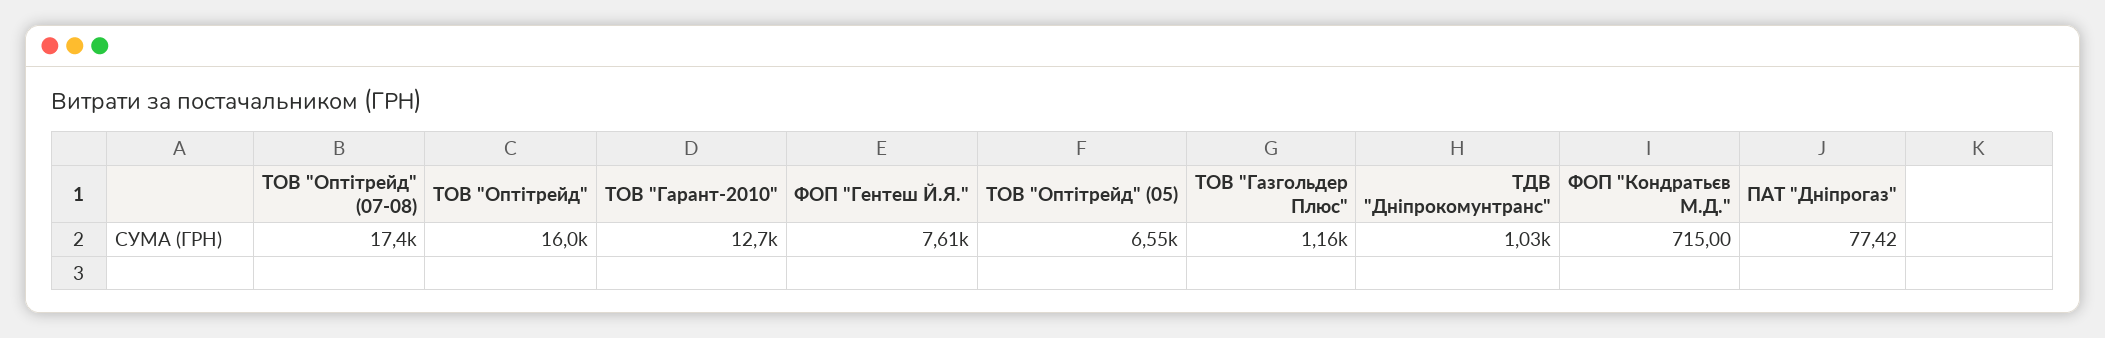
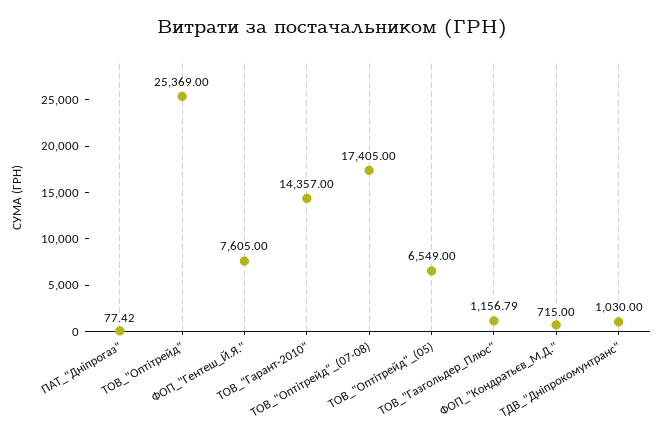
ТОВ "Оптітрейд": 16000 -> 25369
ТОВ "Гарант-2010": 12700 -> 14357

